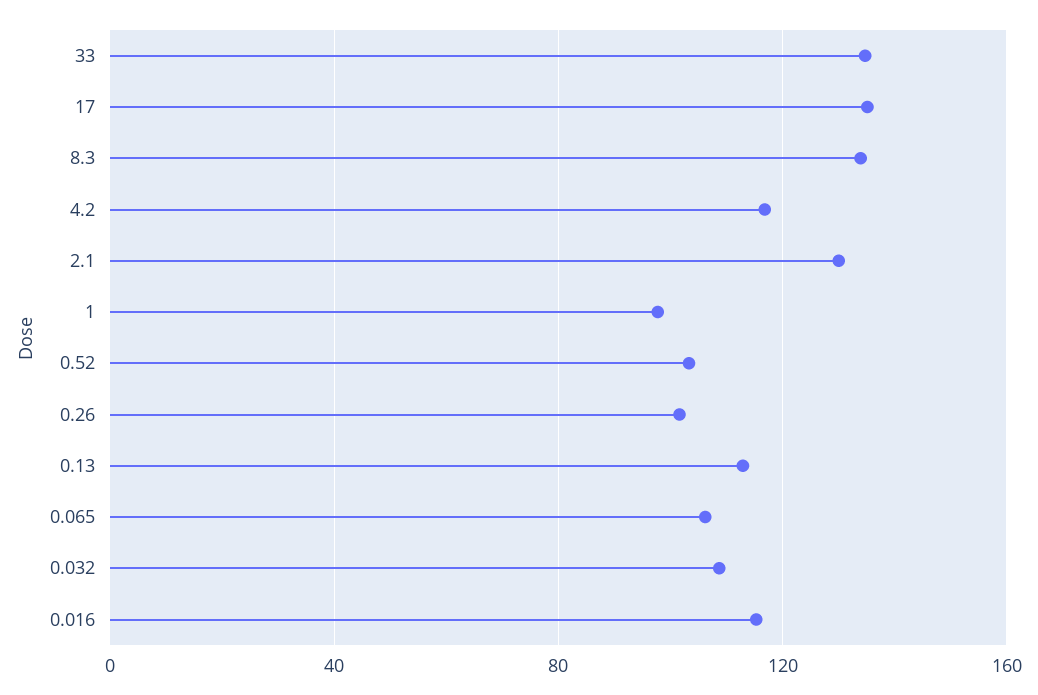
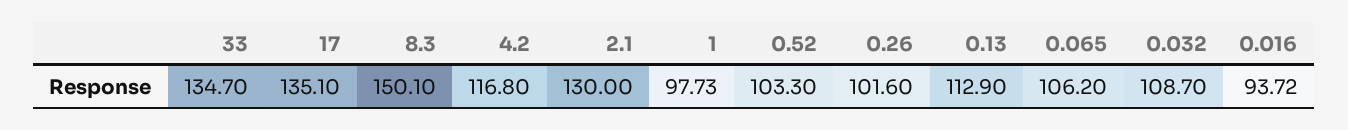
8.3: 135 -> 150.1
0.016: 115 -> 93.72

